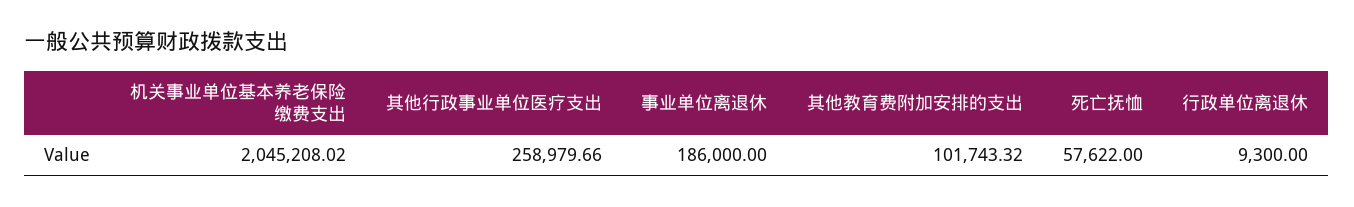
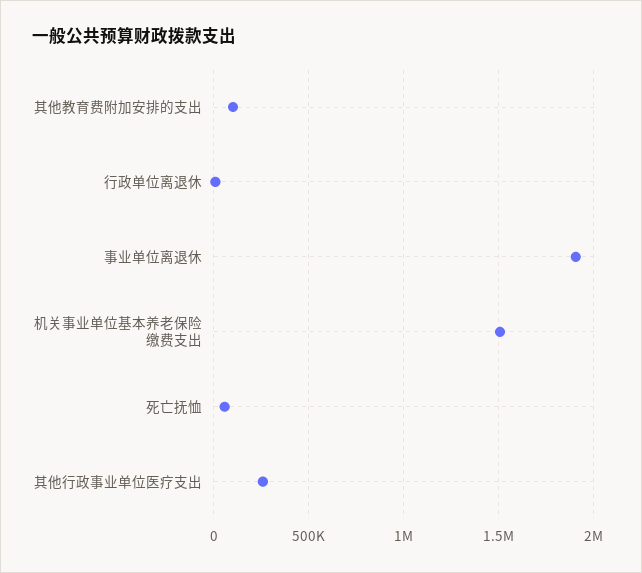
机关事业单位基本养老保险缴费支出: 2045208.02 -> 1500000
事业单位离退休: 186000 -> 1900000

